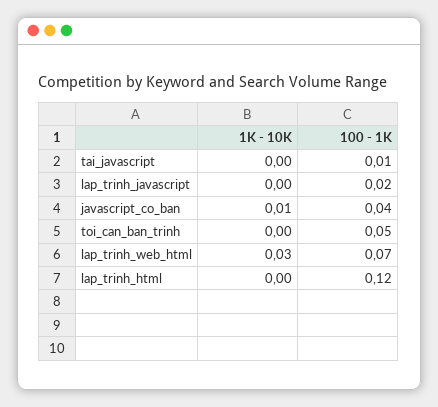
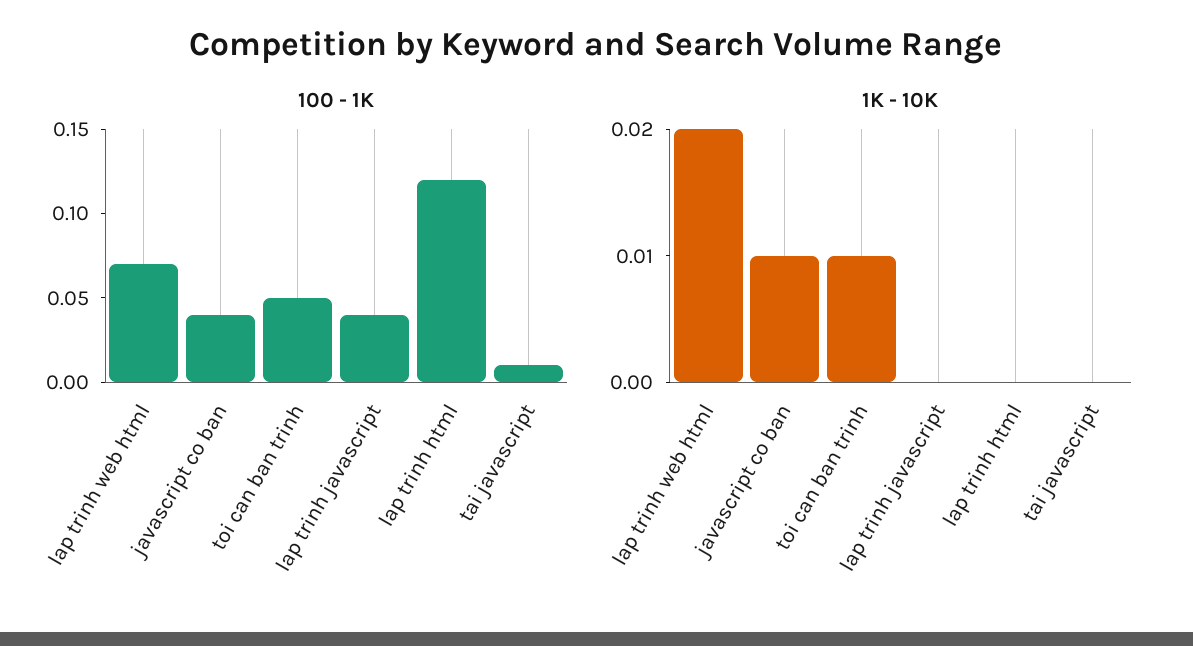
100 - 1K, lap_trinh_javascript: 0.02 -> 0.04
1K - 10K, toi_can_ban_trinh: 0 -> 0.01
1K - 10K, lap_trinh_web_html: 0.03 -> 0.02

